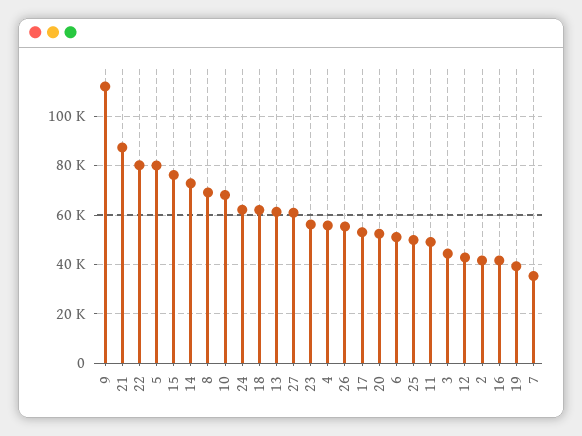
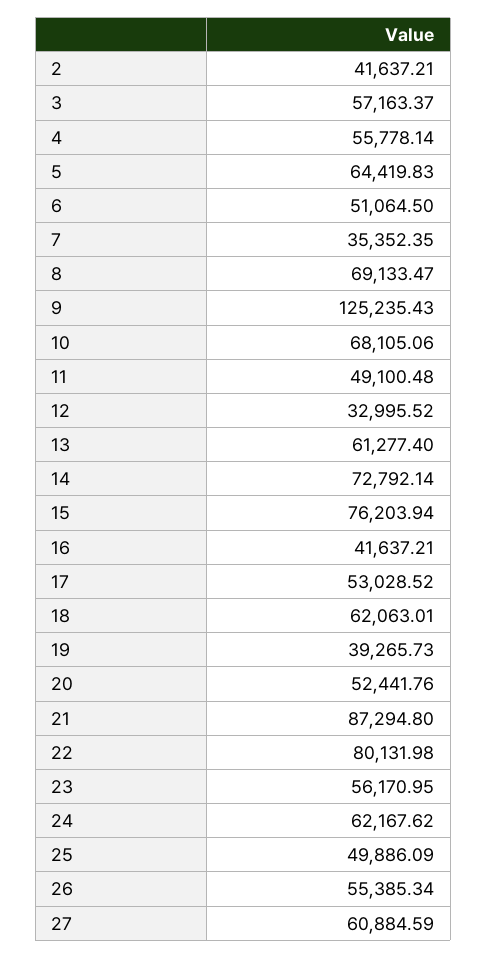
9: 112500 -> 125235.43
5: 80000 -> 64419.83
3: 45000 -> 57163.37
12: 42500 -> 32995.52

